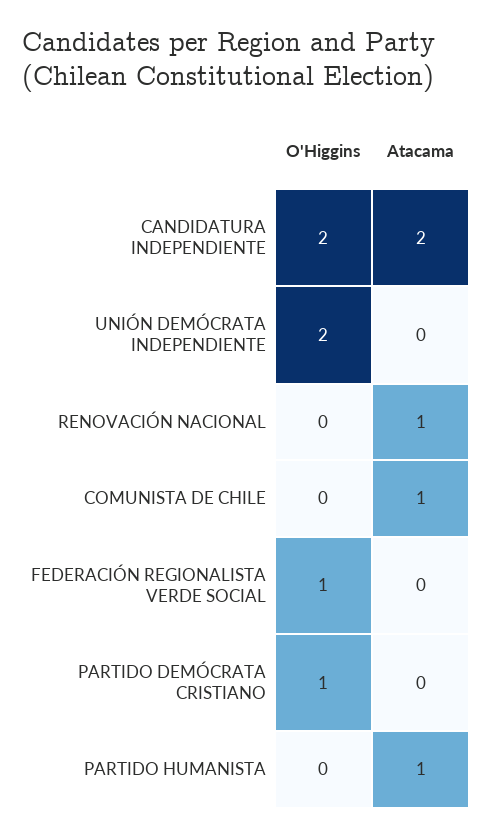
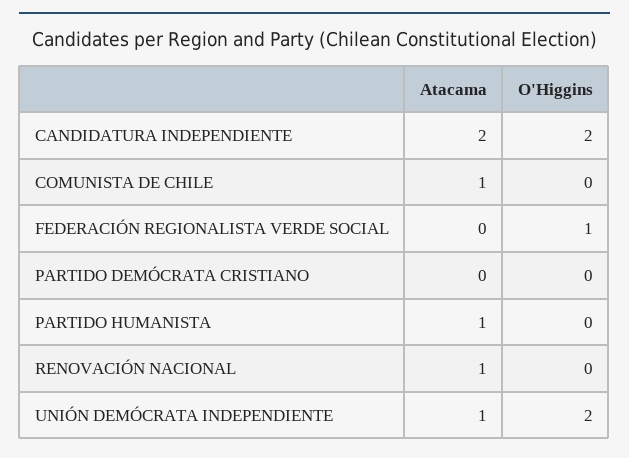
Atacama, UNIÓN DEMÓCRATA INDEPENDIENTE: 0 -> 1
O'Higgins, PARTIDO DEMÓCRATA CRISTIANO: 1 -> 0

